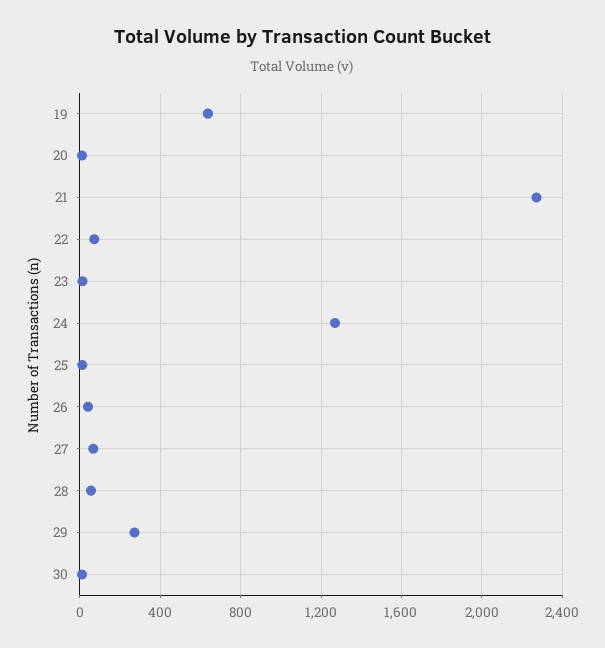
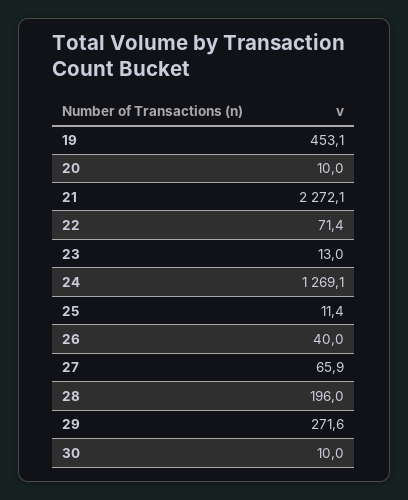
19: 650 -> 453.1
28: 50 -> 196

